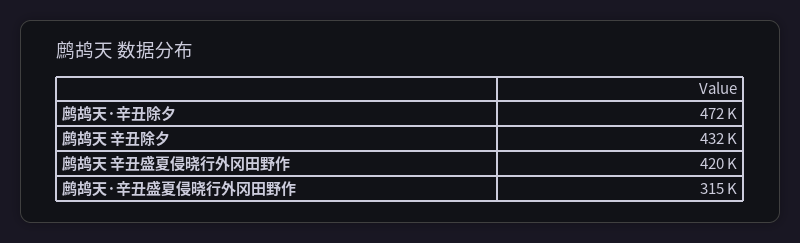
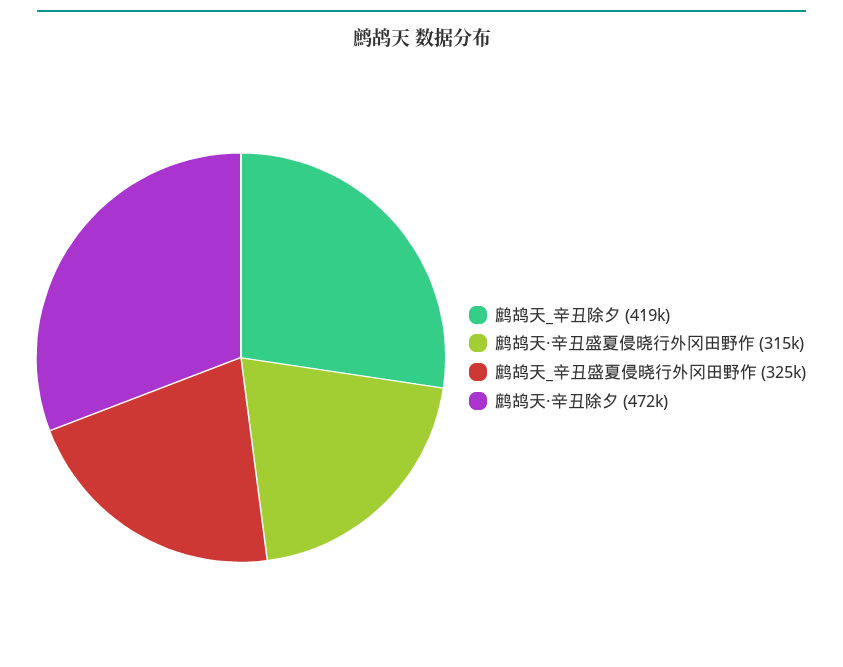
鹧鸪天 辛丑除夕: 432000 -> 419000
鹧鸪天 辛丑盛夏侵晓行外冈田野作: 420000 -> 325000

